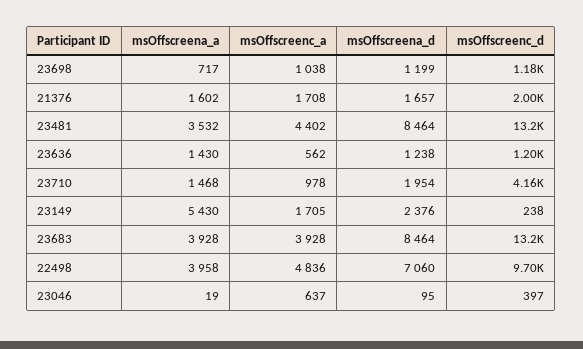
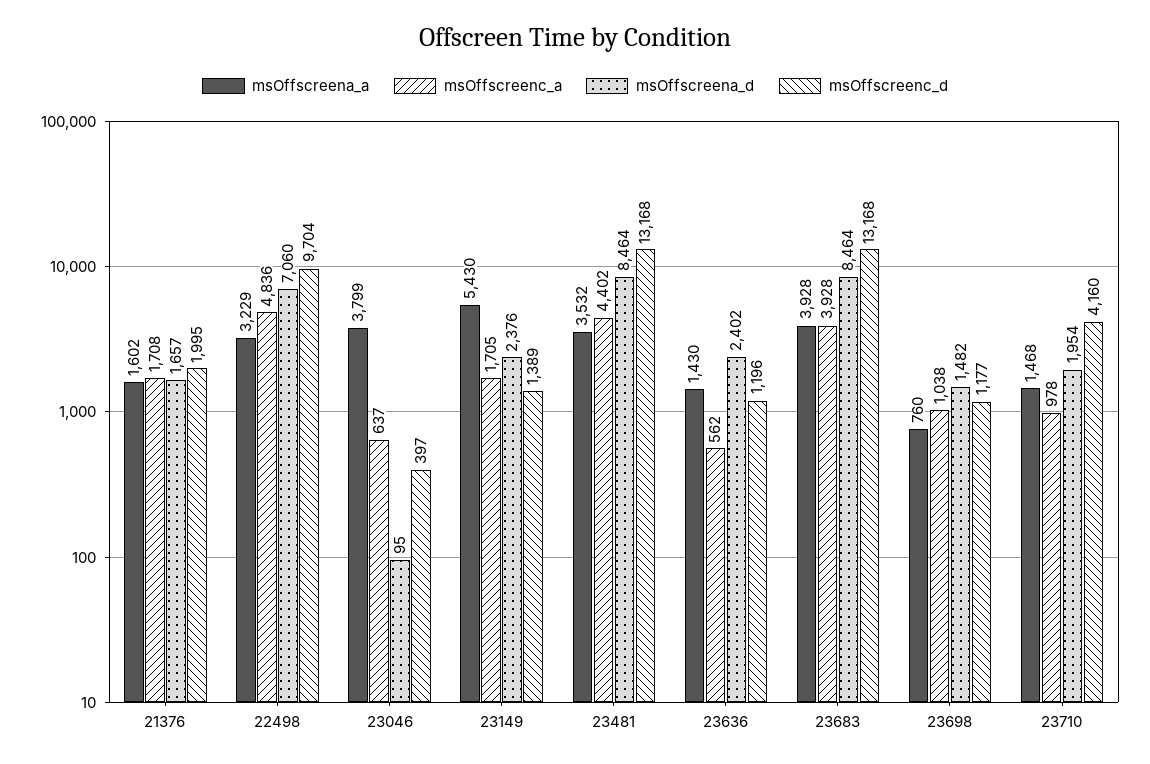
msOffscreena_a, 23698: 717 -> 760
msOffscreena_d, 23698: 1199 -> 1482
msOffscreena_d, 23636: 1238 -> 2402
msOffscreenc_d, 23149: 238 -> 1389
msOffscreena_a, 22498: 3958 -> 3229
msOffscreena_a, 23046: 19 -> 3799

